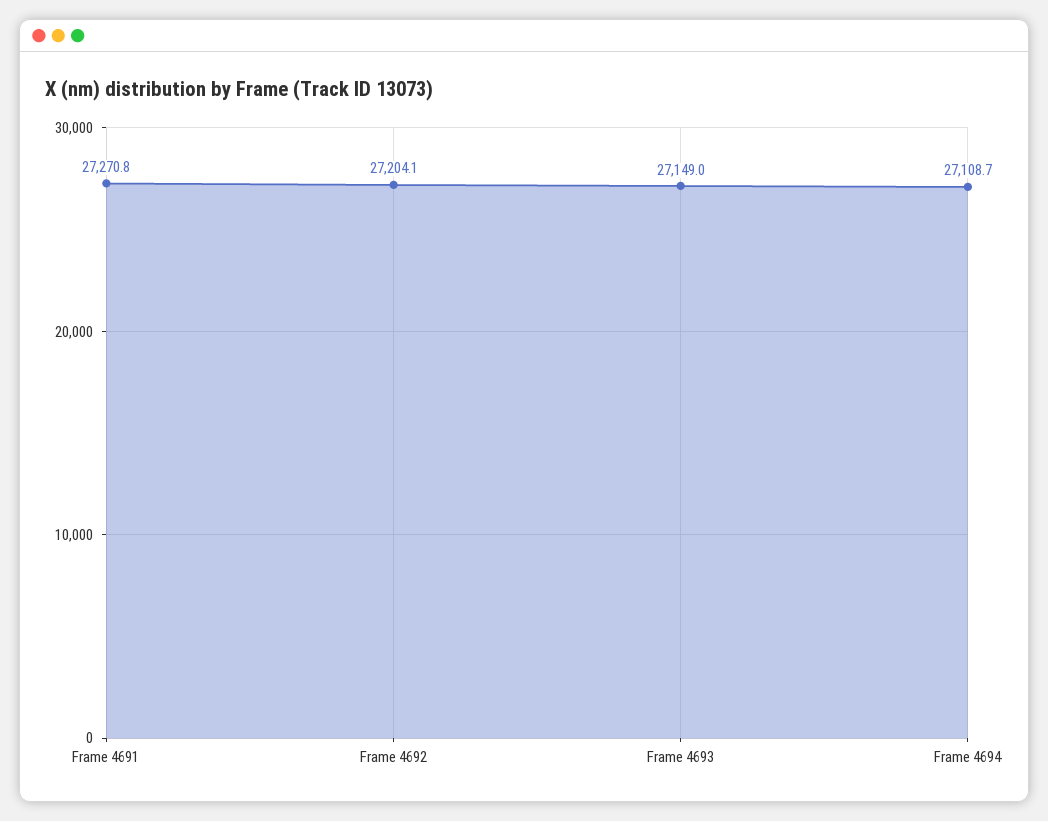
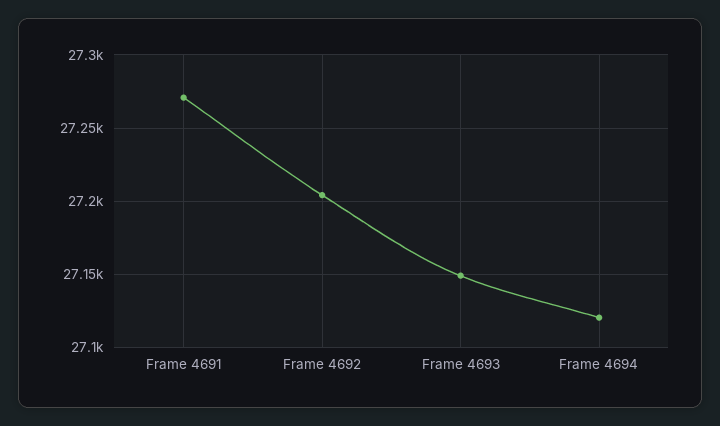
Frame 4694: 27108.7 -> 27120

